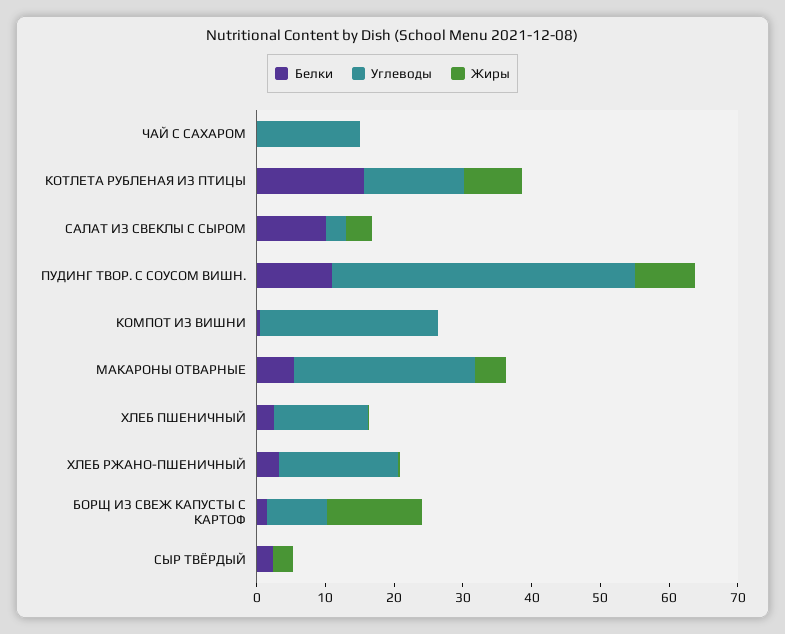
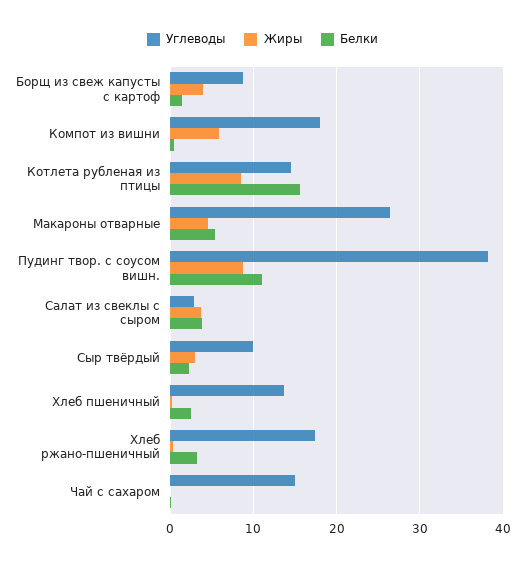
Белки, САЛАТ ИЗ СВЕКЛЫ С СЫРОМ: 10 -> 4
Углеводы, ПУДИНГ ТВОР. С СОУСОМ ВИШН.: 44 -> 38
Углеводы, КОМПОТ ИЗ ВИШНИ: 26 -> 18
Жиры, КОМПОТ ИЗ ВИШНИ: 0 -> 6
Жиры, БОРЩ ИЗ СВЕЖ КАПУСТЫ С КАРТОФ: 14 -> 4
Углеводы, СЫР ТВЁРДЫЙ: 0 -> 10

